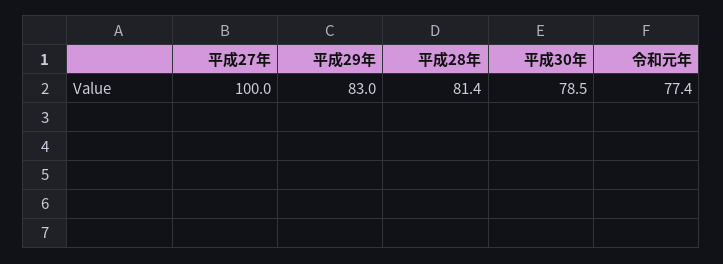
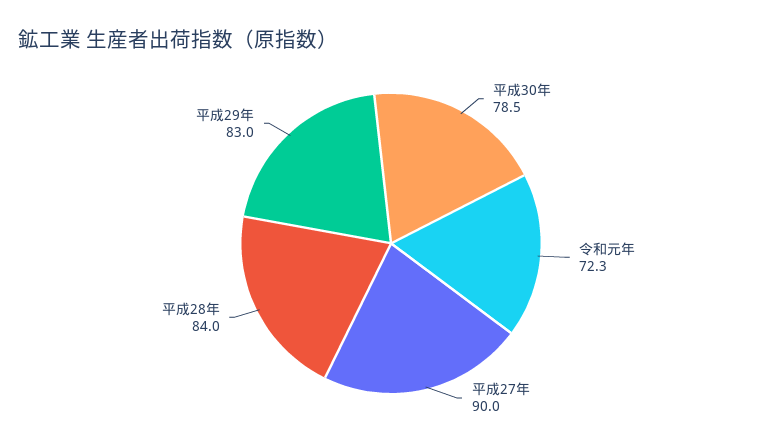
平成27年: 100 -> 90
平成28年: 81.4 -> 84
令和元年: 77.4 -> 72.3

